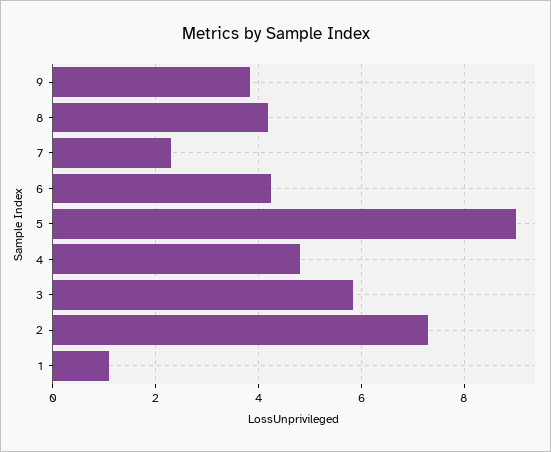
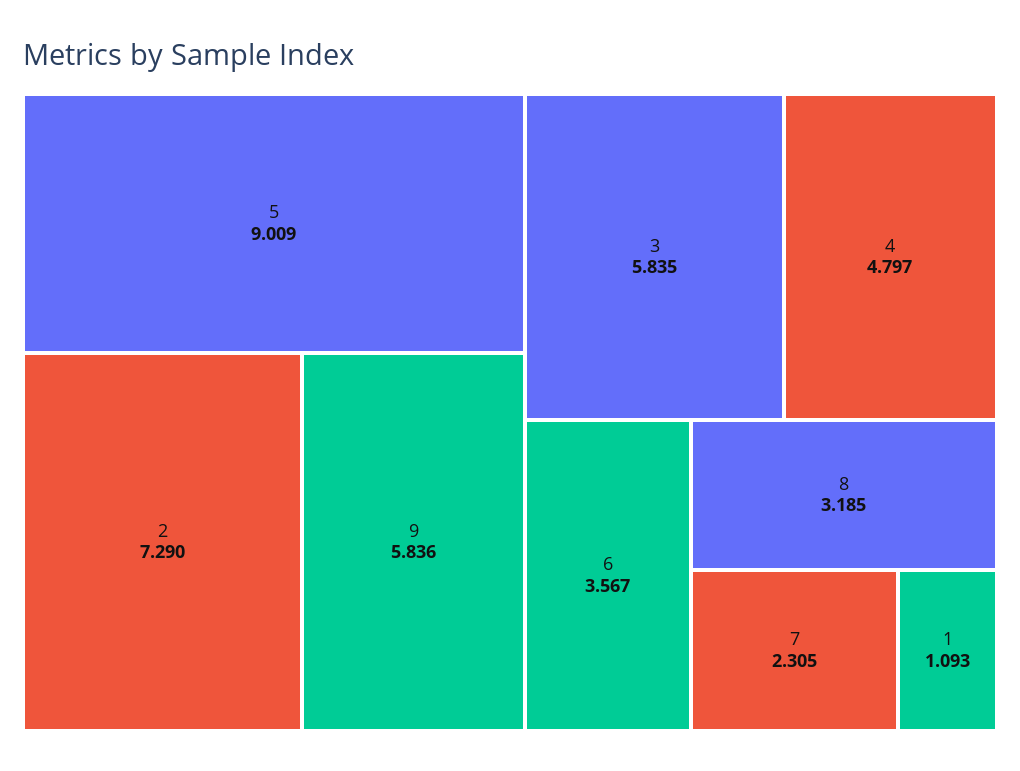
9: 3.8 -> 5.836
8: 4.2 -> 3.185
6: 4.2 -> 3.567

